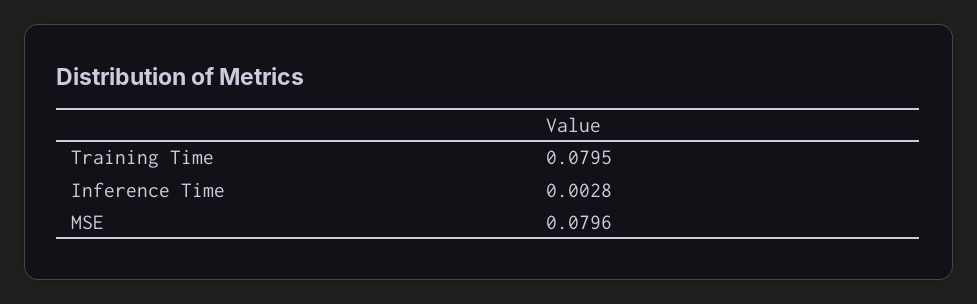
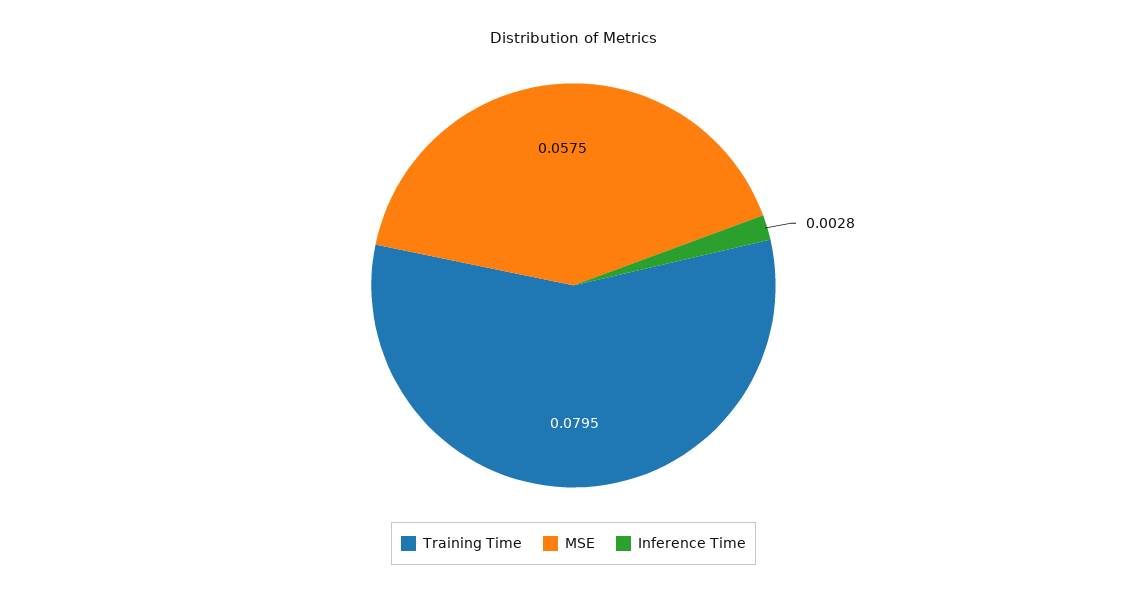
MSE: 0.0796 -> 0.0575

